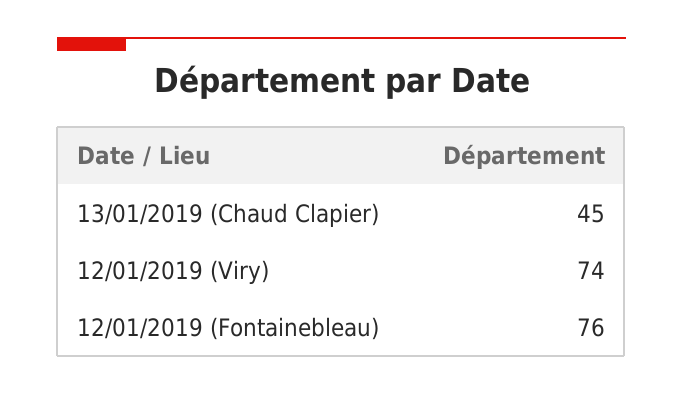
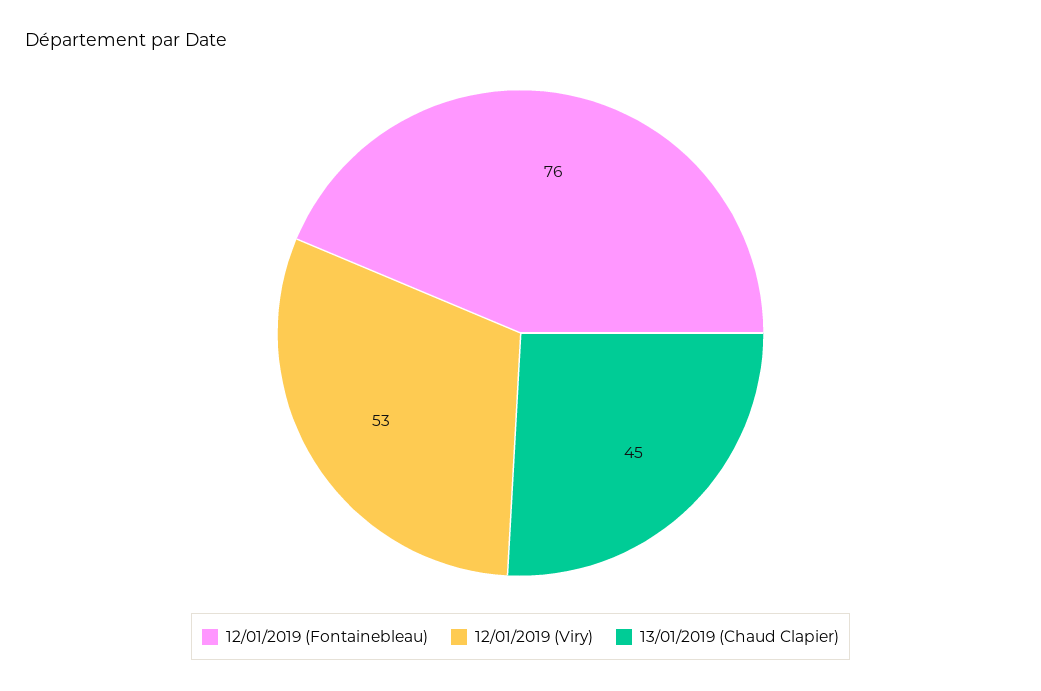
12/01/2019 (Viry): 74 -> 53

